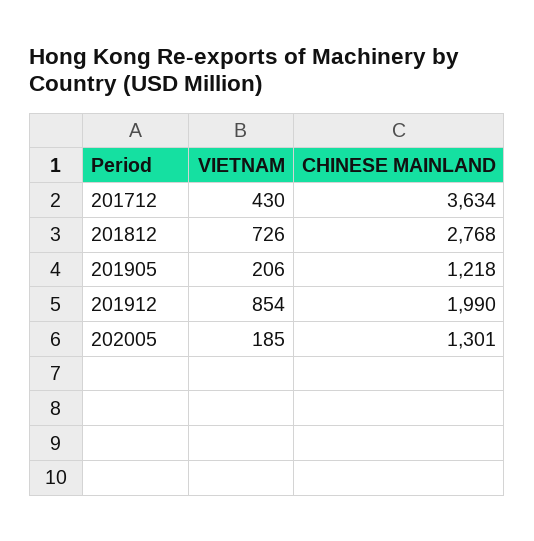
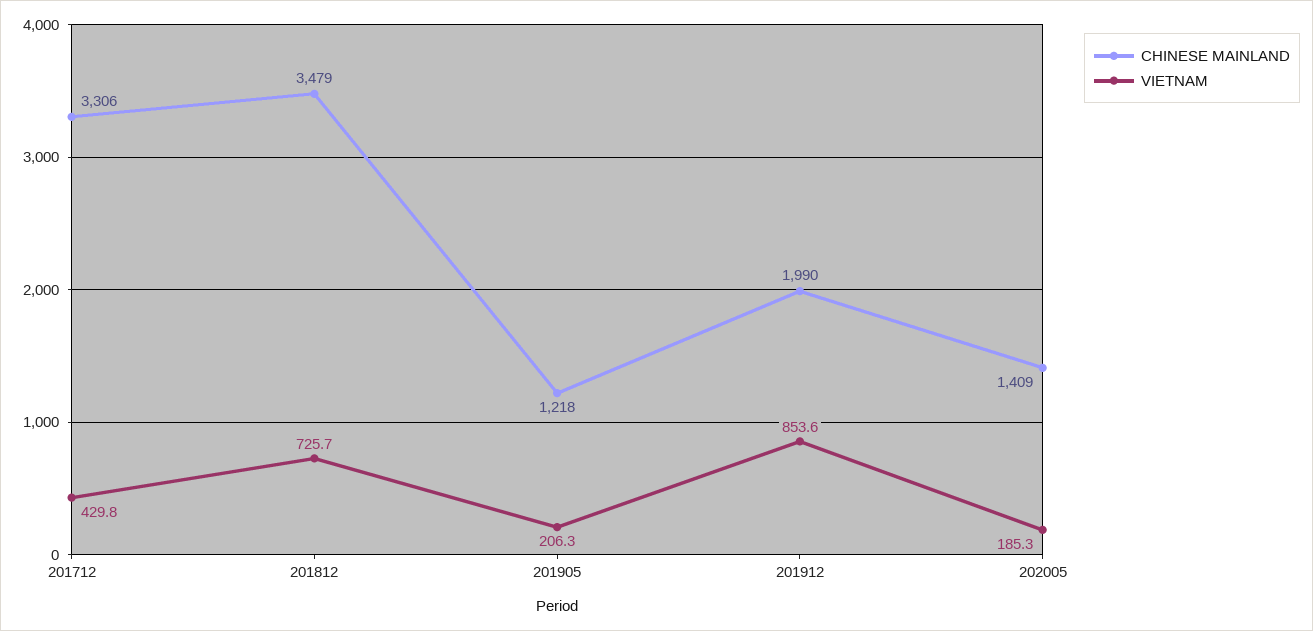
CHINESE MAINLAND, 201712: 3634 -> 3306
CHINESE MAINLAND, 201812: 2768 -> 3479
CHINESE MAINLAND, 202005: 1301 -> 1409

